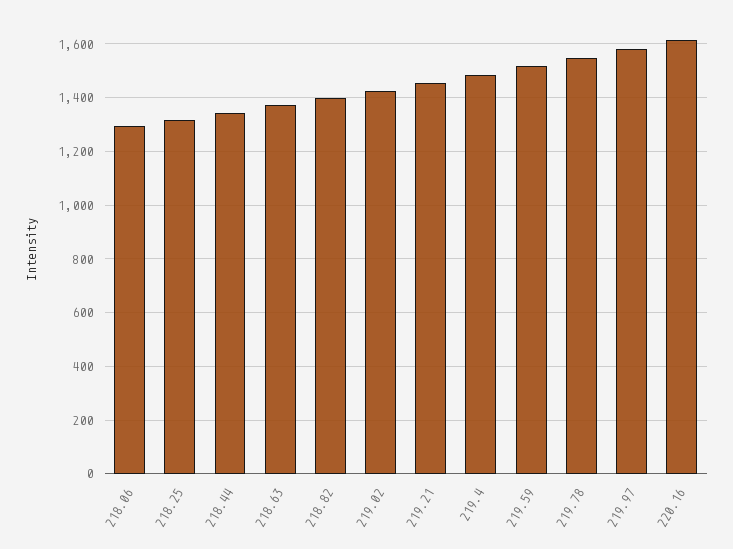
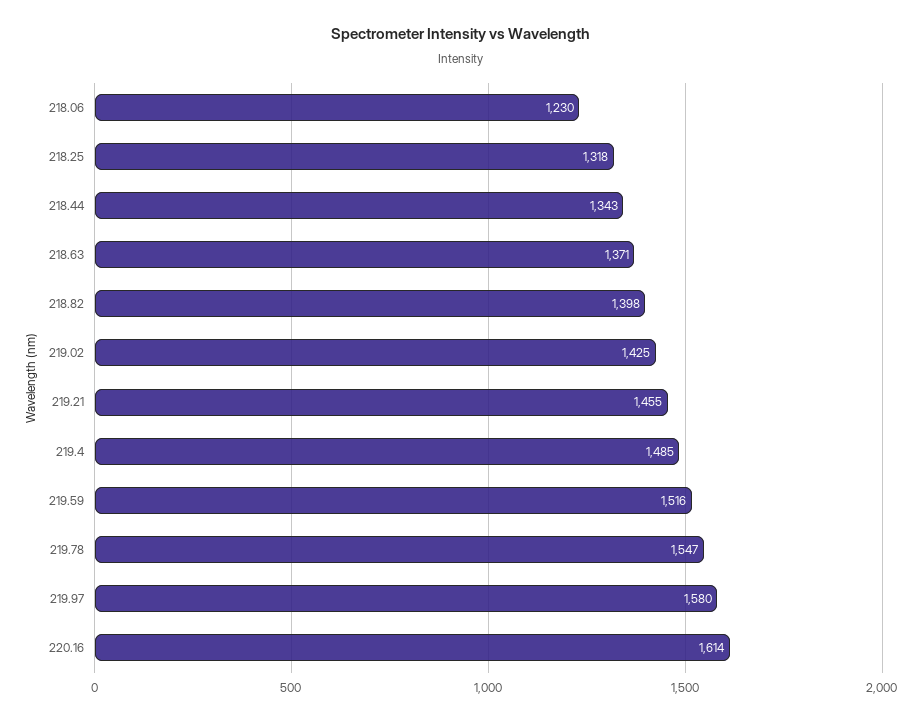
218.06: 1300 -> 1230

